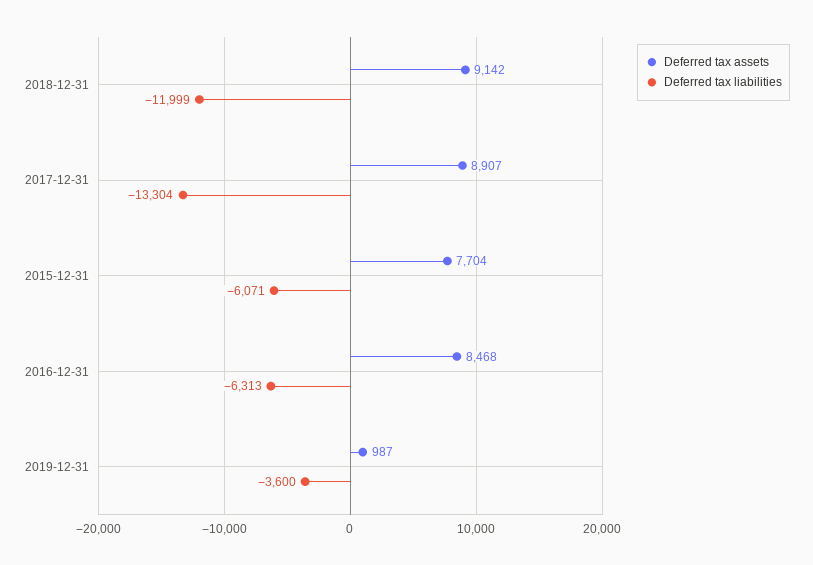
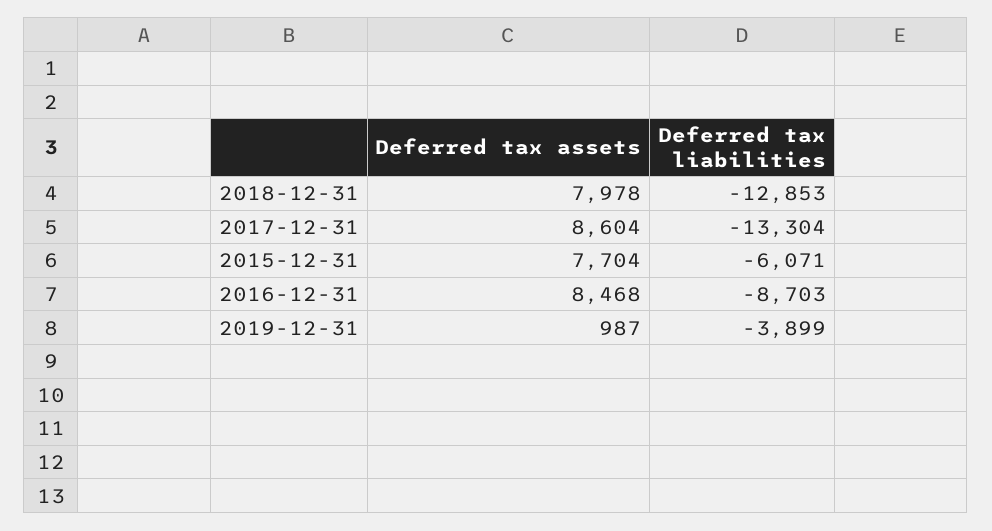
Deferred tax assets, 2018-12-31: 9142 -> 7978
Deferred tax liabilities, 2018-12-31: -11999 -> -12853
Deferred tax assets, 2017-12-31: 8907 -> 8604
Deferred tax liabilities, 2016-12-31: -6313 -> -8703
Deferred tax liabilities, 2019-12-31: -3600 -> -3899

